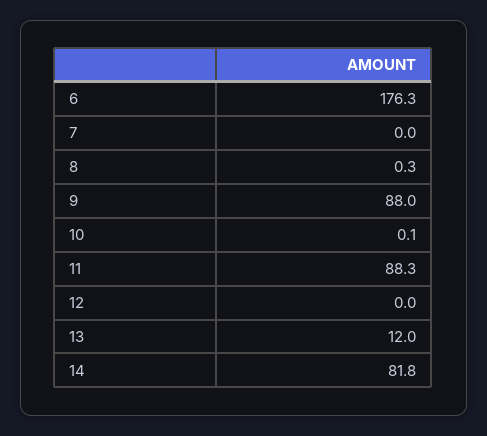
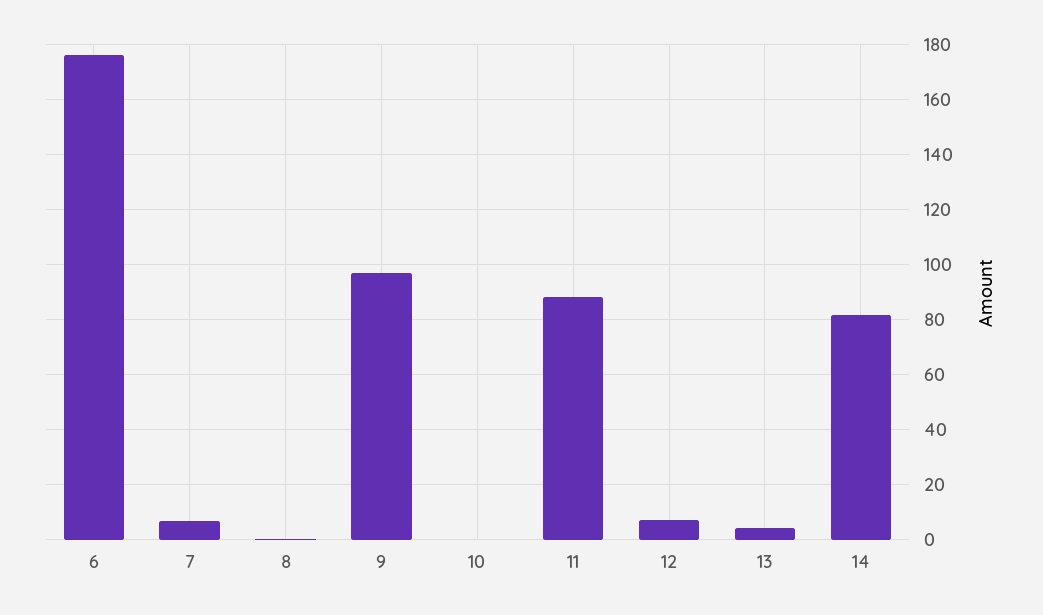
7: 0 -> 7.5
9: 88 -> 97.5
12: 0 -> 7.5
13: 12 -> 5

